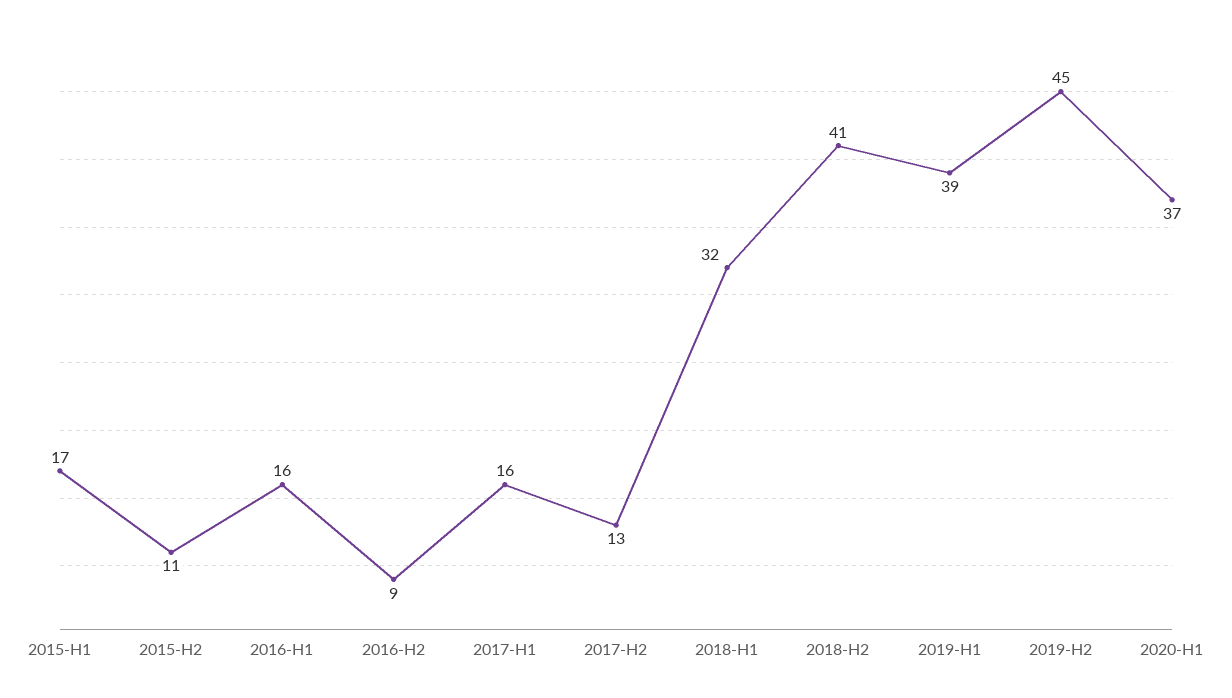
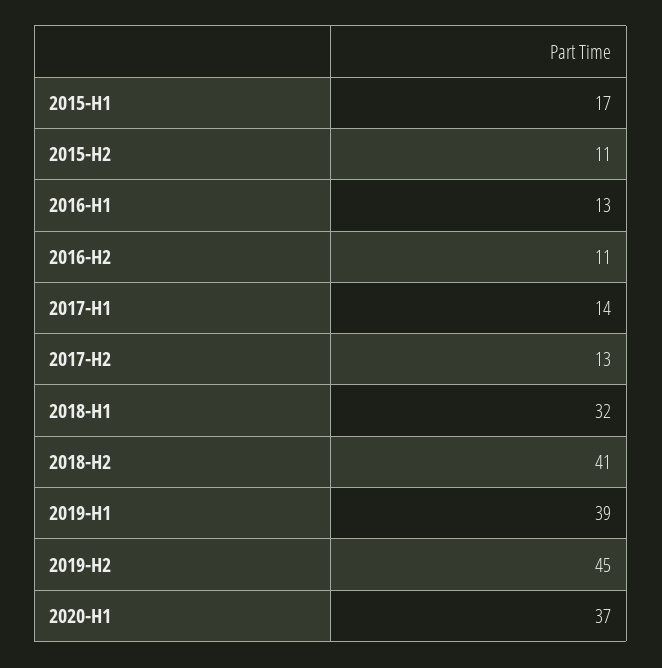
2016-H1: 16 -> 13
2016-H2: 9 -> 11
2017-H1: 16 -> 14

